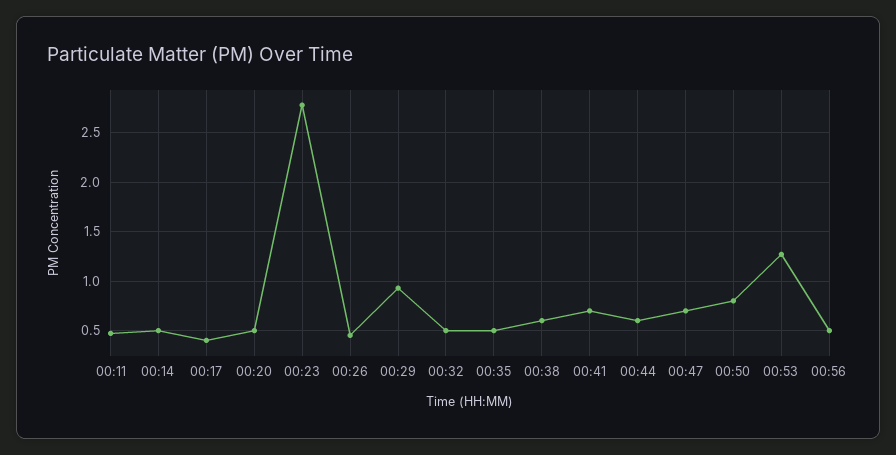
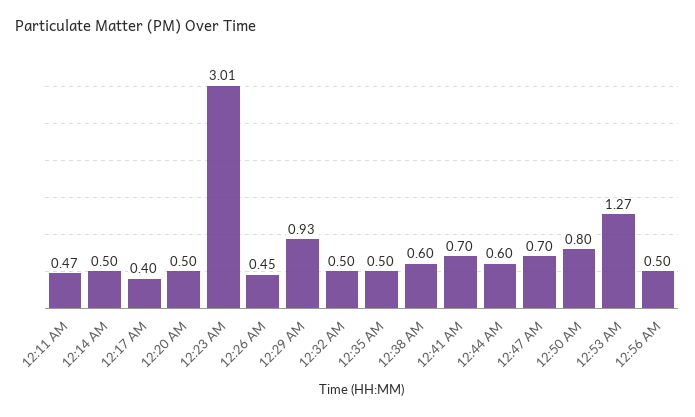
00:23: 2.8 -> 3.01

